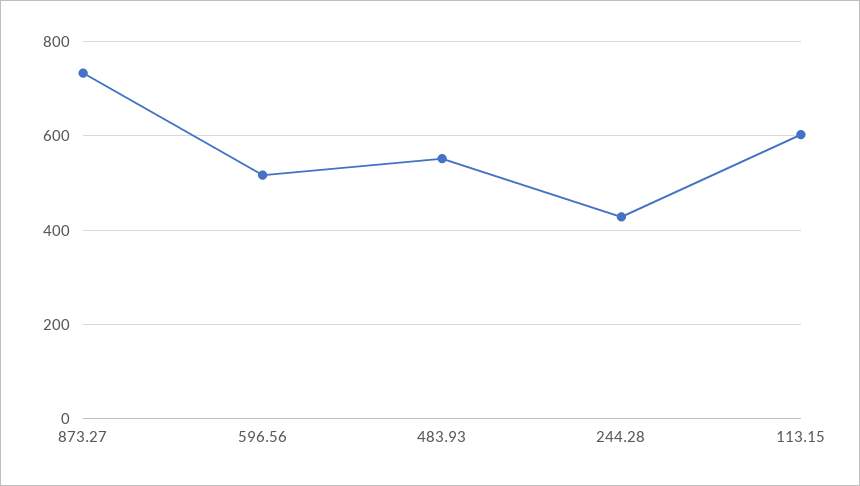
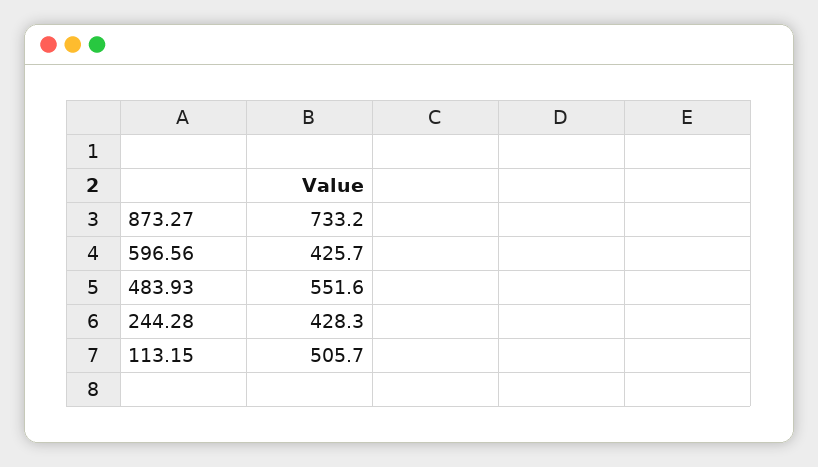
596.56: 520 -> 425.7
113.15: 600 -> 505.7

